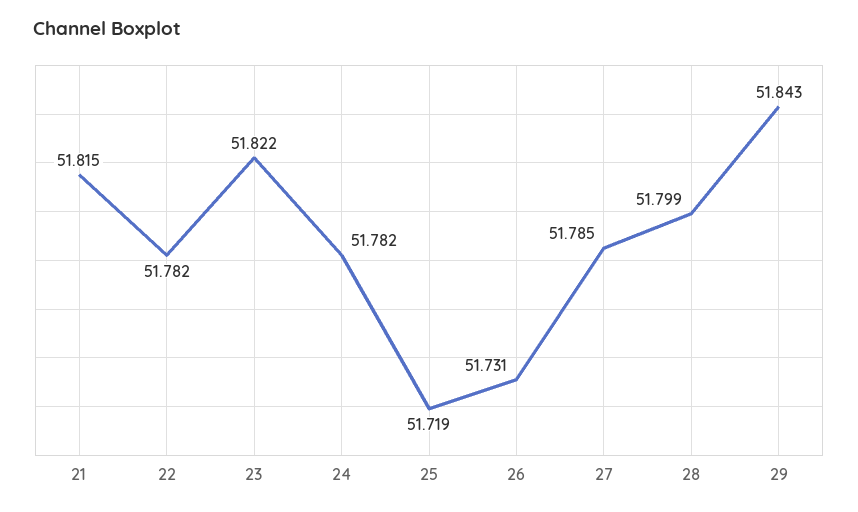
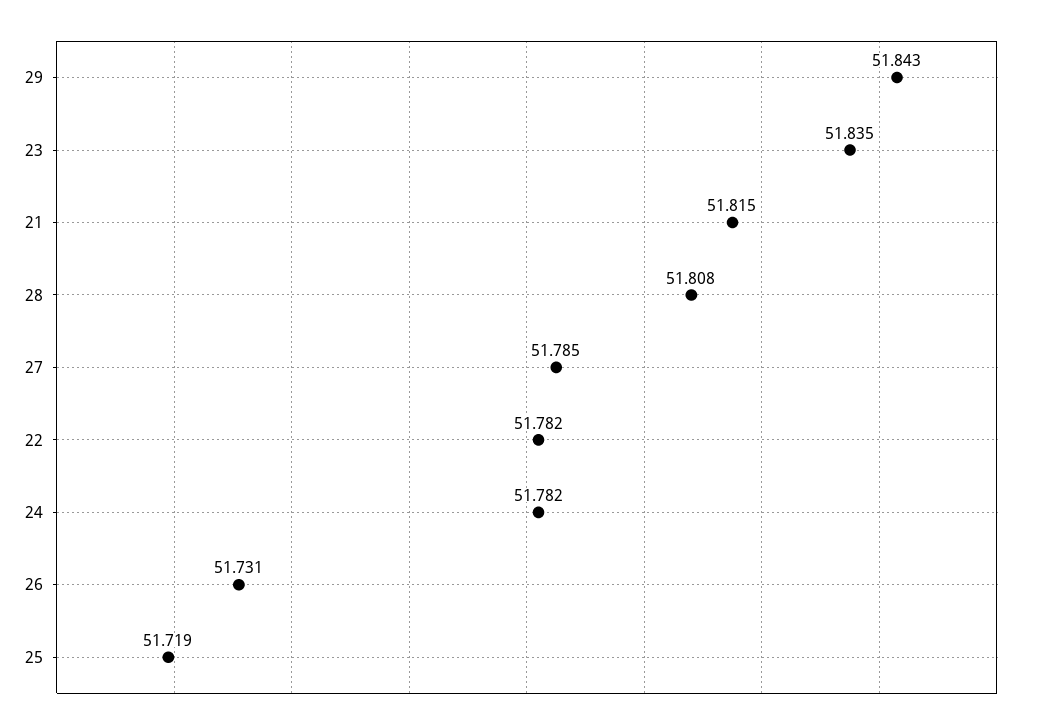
23: 51.822 -> 51.835
28: 51.799 -> 51.808

